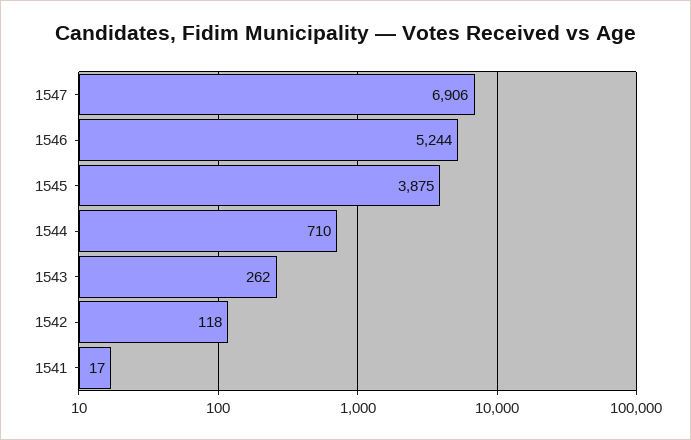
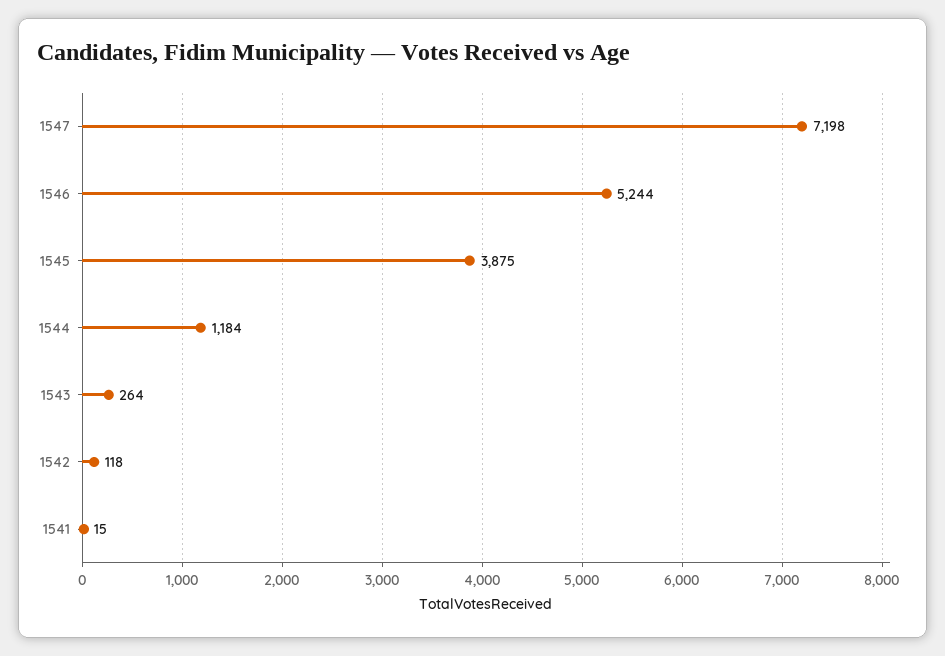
1547: 6906 -> 7198
1544: 710 -> 1184
1543: 262 -> 264
1541: 17 -> 15

